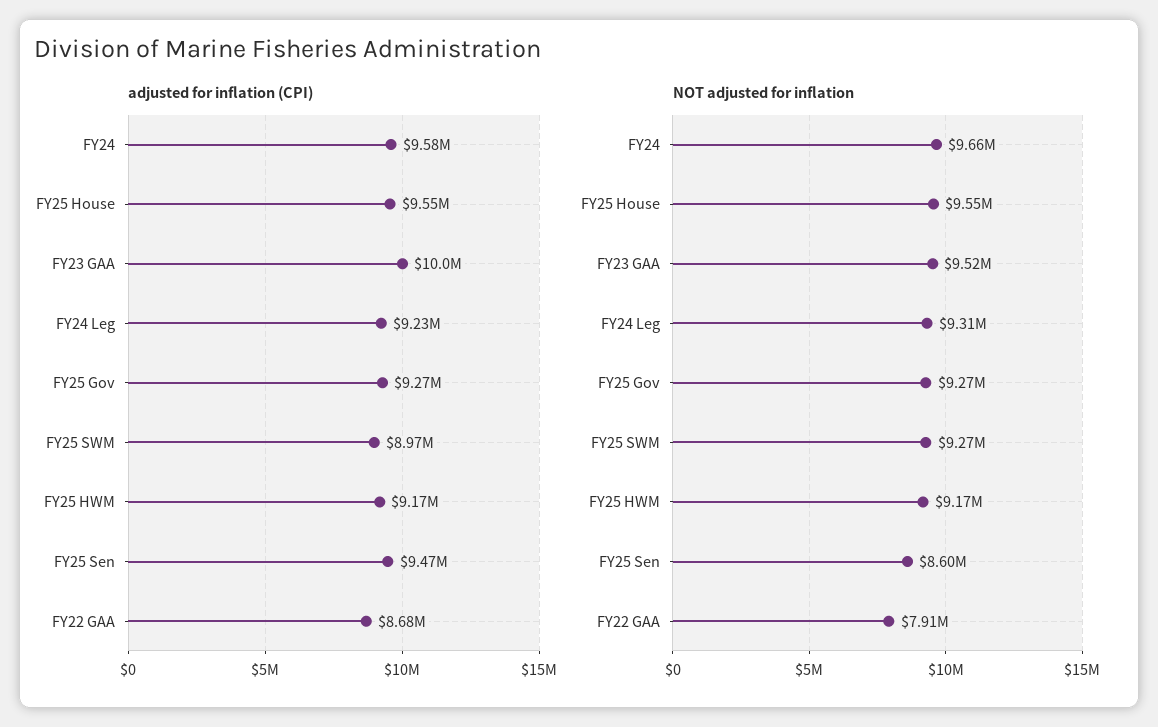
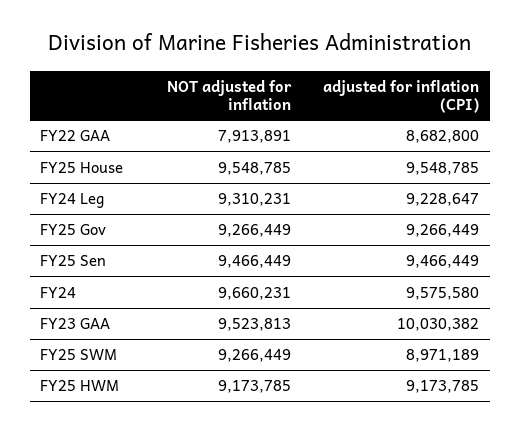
NOT adjusted for inflation, FY25 Sen: 8600000 -> 9466449

